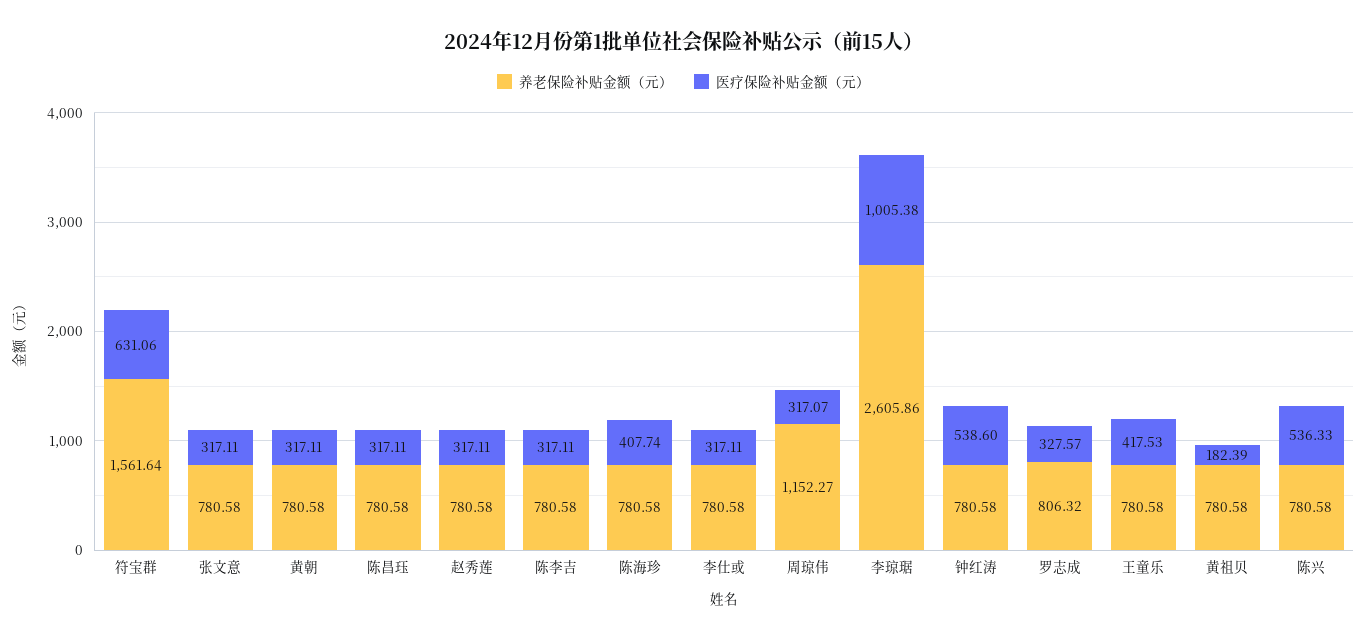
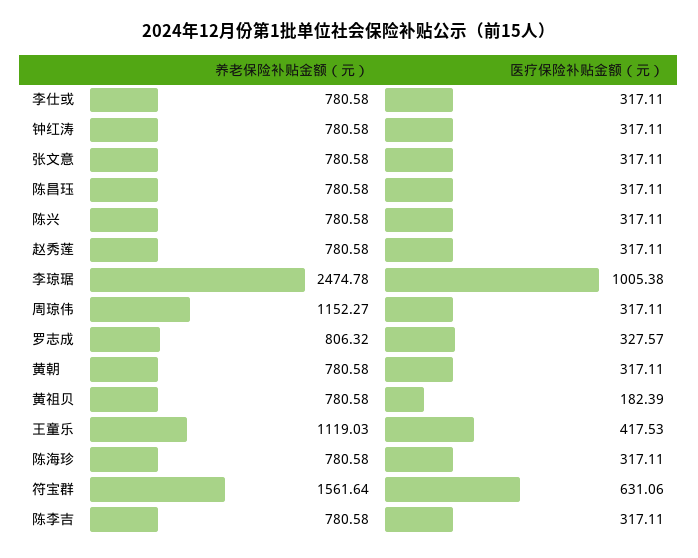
医疗保险补贴金额（元）, 陈海珍: 407.74 -> 317.11
医疗保险补贴金额（元）, 周琼伟: 317.07 -> 317.11
养老保险补贴金额（元）, 李琼琚: 2605.86 -> 2474.78
医疗保险补贴金额（元）, 钟红涛: 538.6 -> 317.11
养老保险补贴金额（元）, 王童乐: 780.58 -> 1119.03
医疗保险补贴金额（元）, 陈兴: 536.33 -> 317.11

